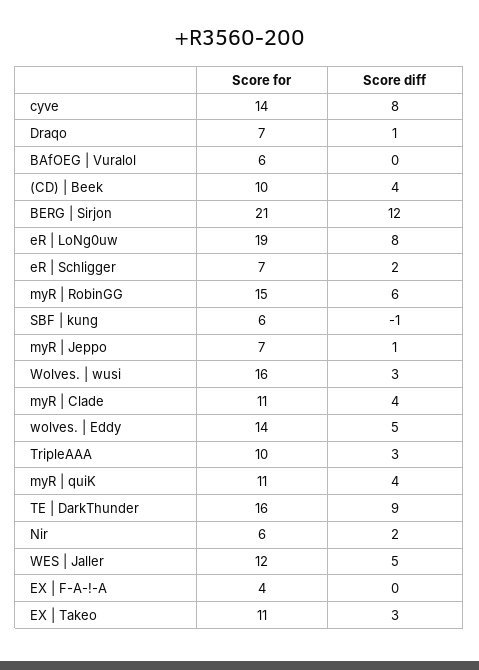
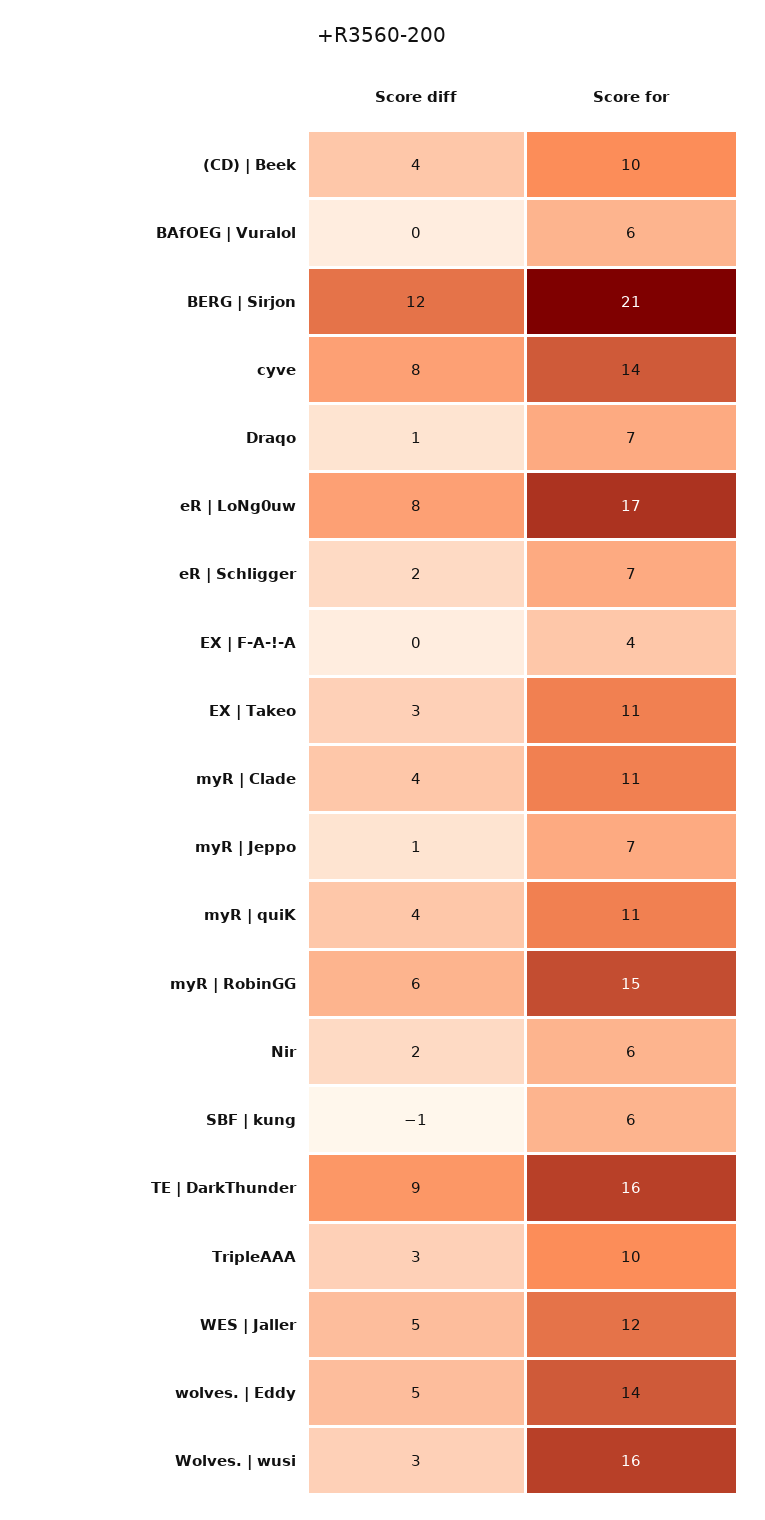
Score for, eR | LoNg0uw: 19 -> 17

